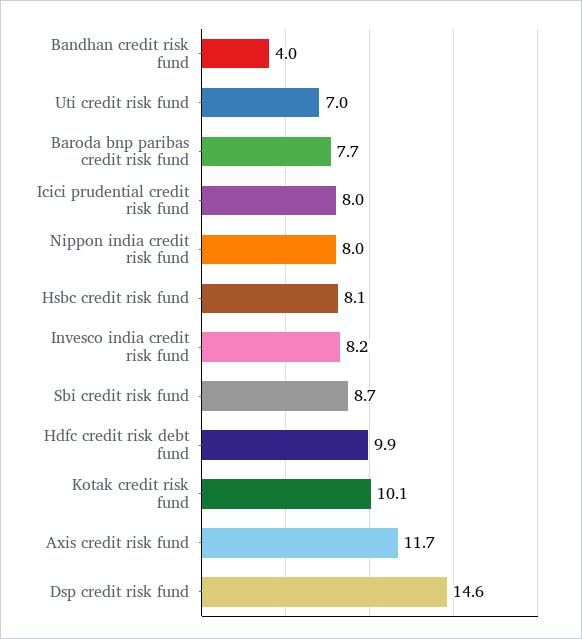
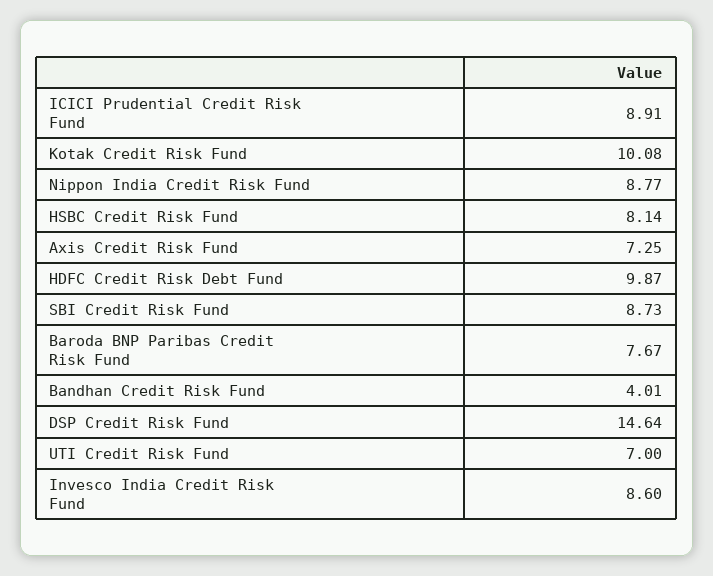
Icici prudential credit risk fund: 8 -> 8.91
Nippon india credit risk fund: 8 -> 8.77
Invesco india credit risk fund: 8.2 -> 8.6
Axis credit risk fund: 11.7 -> 7.25

